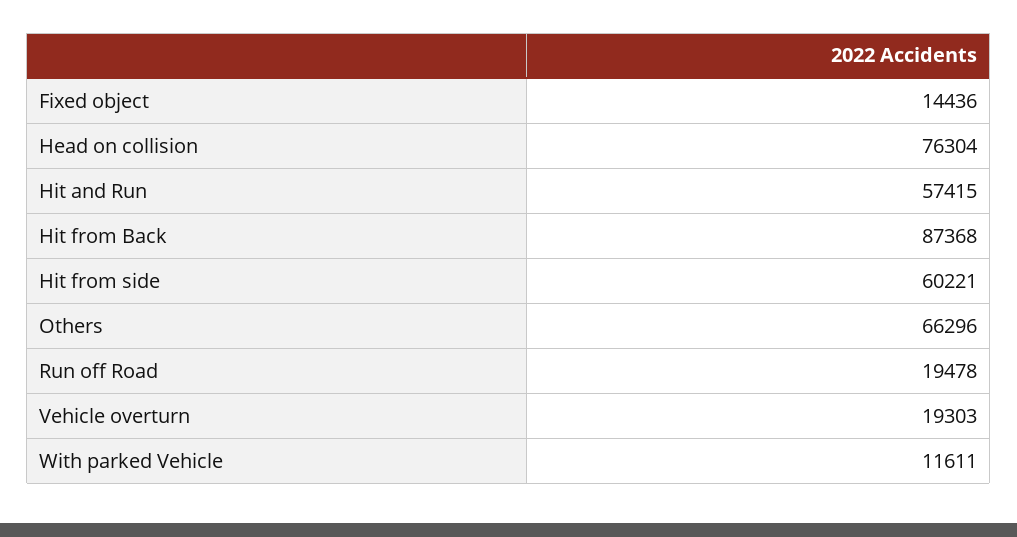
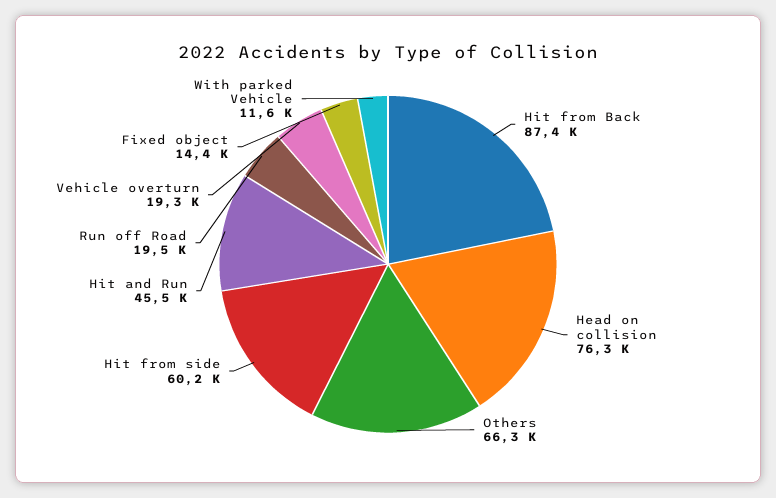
Hit and Run: 57415 -> 45500

